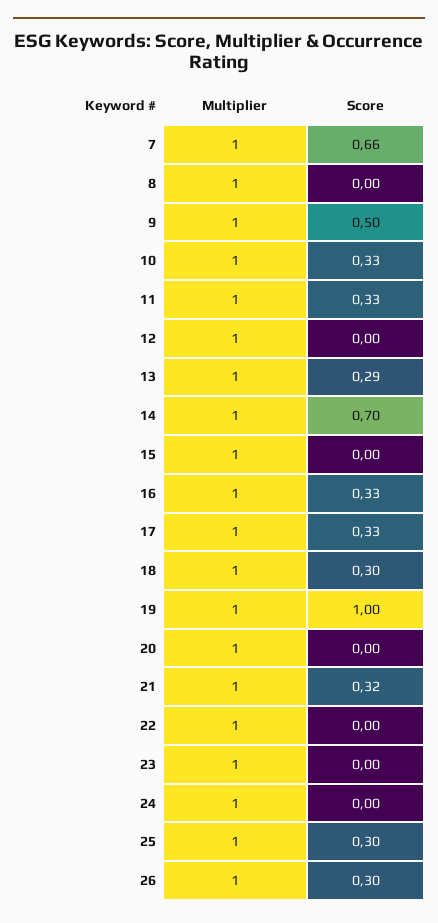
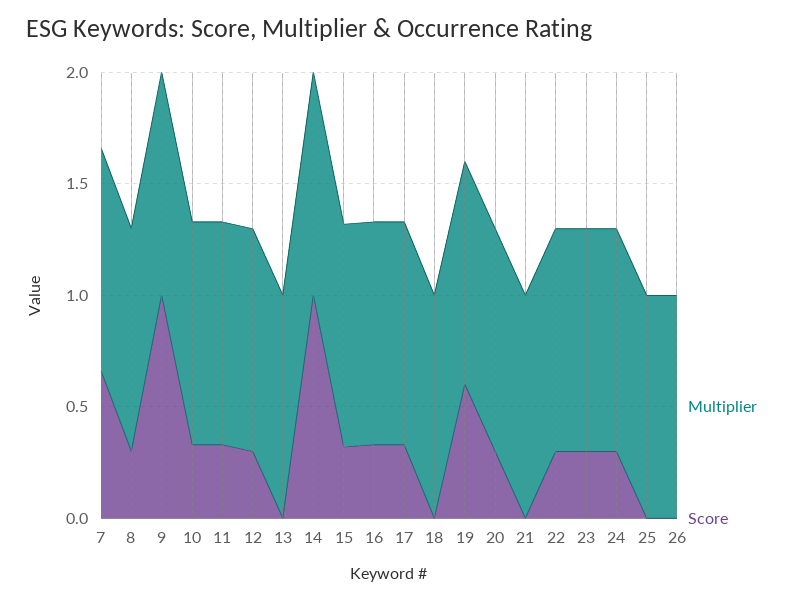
Score, 8: 0 -> 0.3
Score, 9: 0.5 -> 1
Score, 12: 0 -> 0.3
Score, 13: 0.29 -> 0
Score, 14: 0.7 -> 1
Score, 15: 0 -> 0.3
Score, 18: 0.3 -> 0
Score, 19: 1 -> 0.6
Score, 20: 0 -> 0.3
Score, 21: 0.32 -> 0
Score, 22: 0 -> 0.3
Score, 23: 0 -> 0.3
Score, 24: 0 -> 0.3
Score, 25: 0.3 -> 0
Score, 26: 0.3 -> 0

